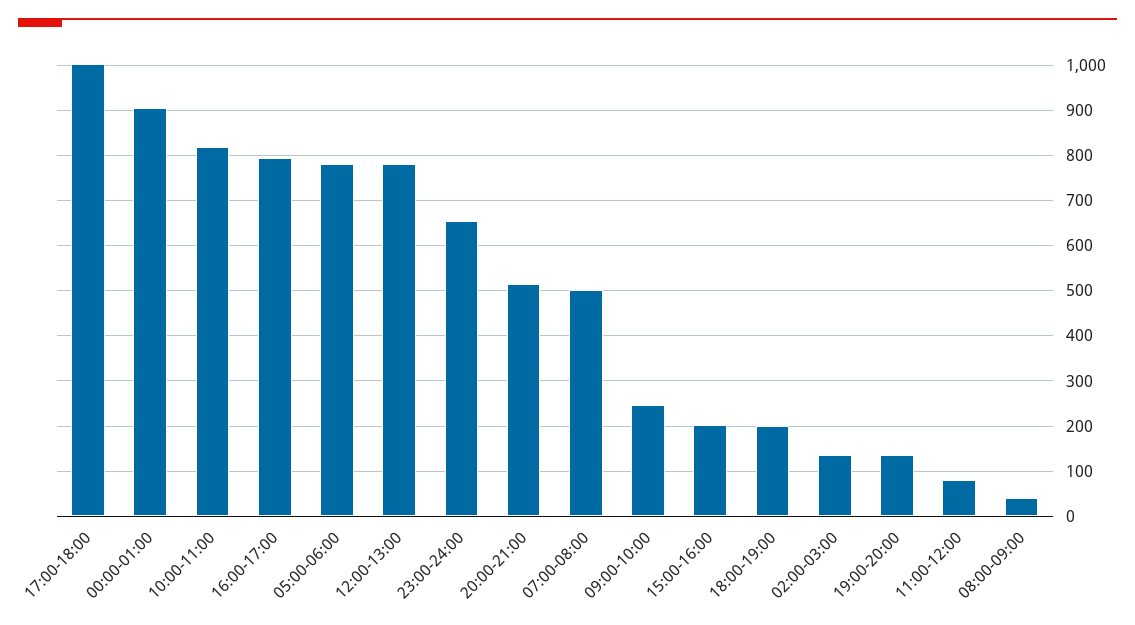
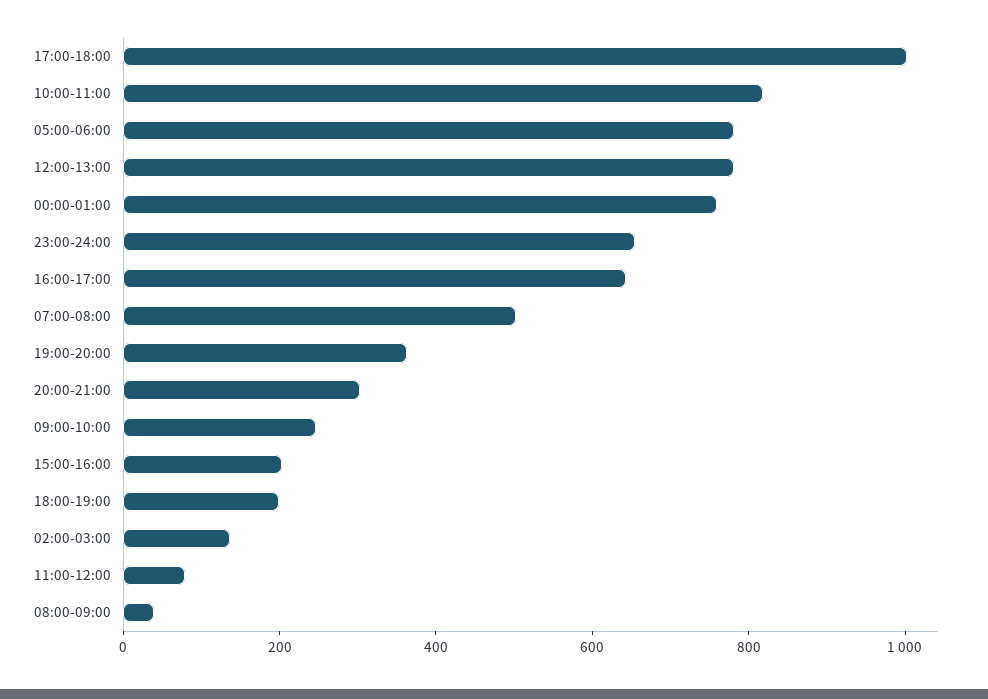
00:00-01:00: 900 -> 750
16:00-17:00: 800 -> 650
20:00-21:00: 520 -> 300
19:00-20:00: 140 -> 350

